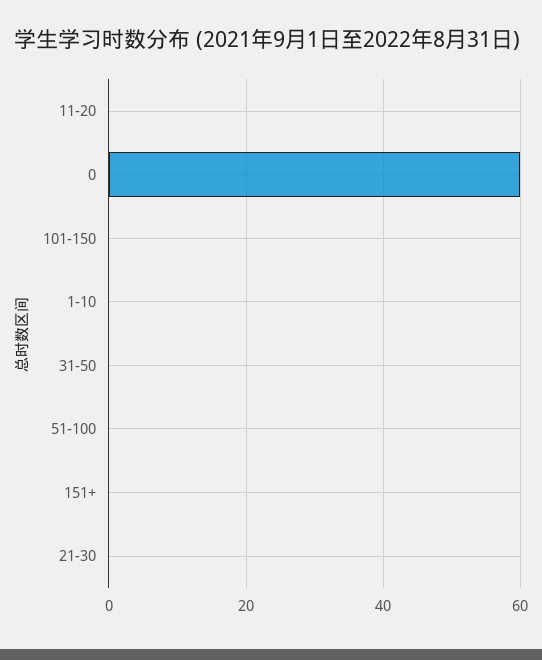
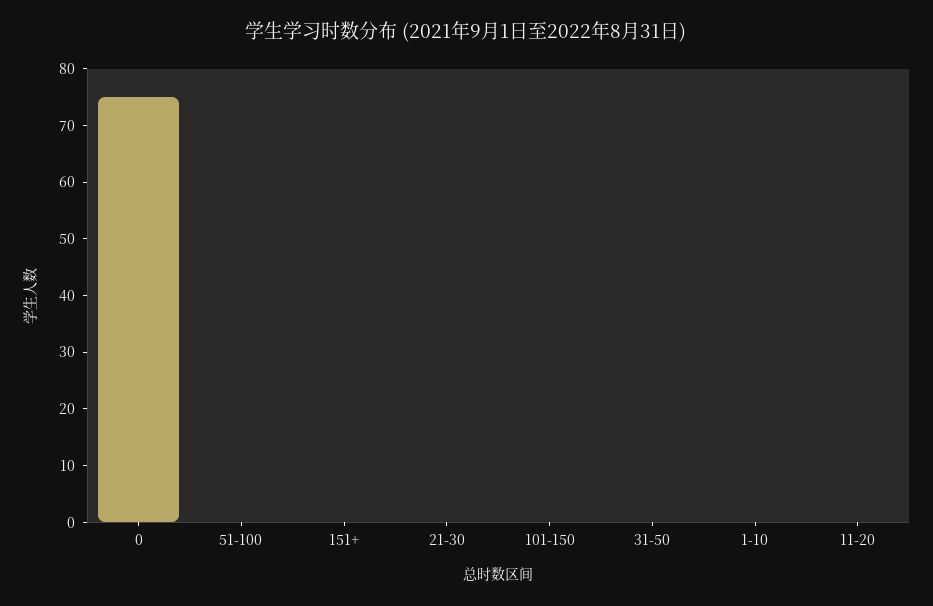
0: 60 -> 75

